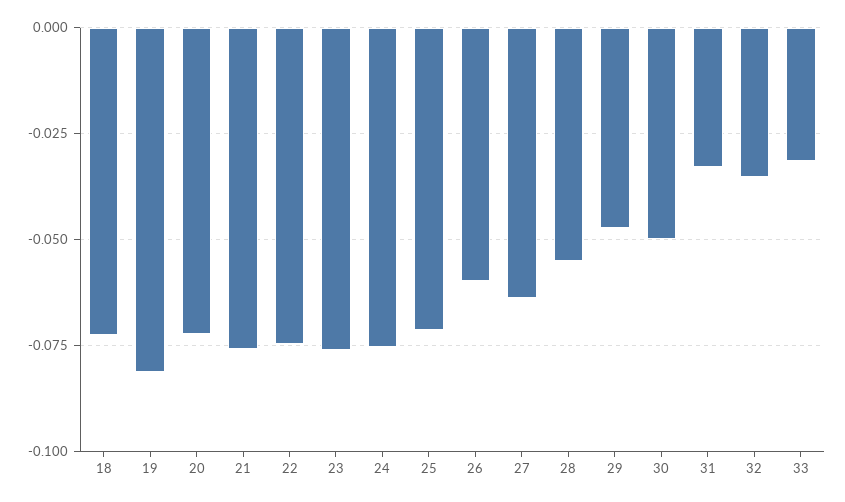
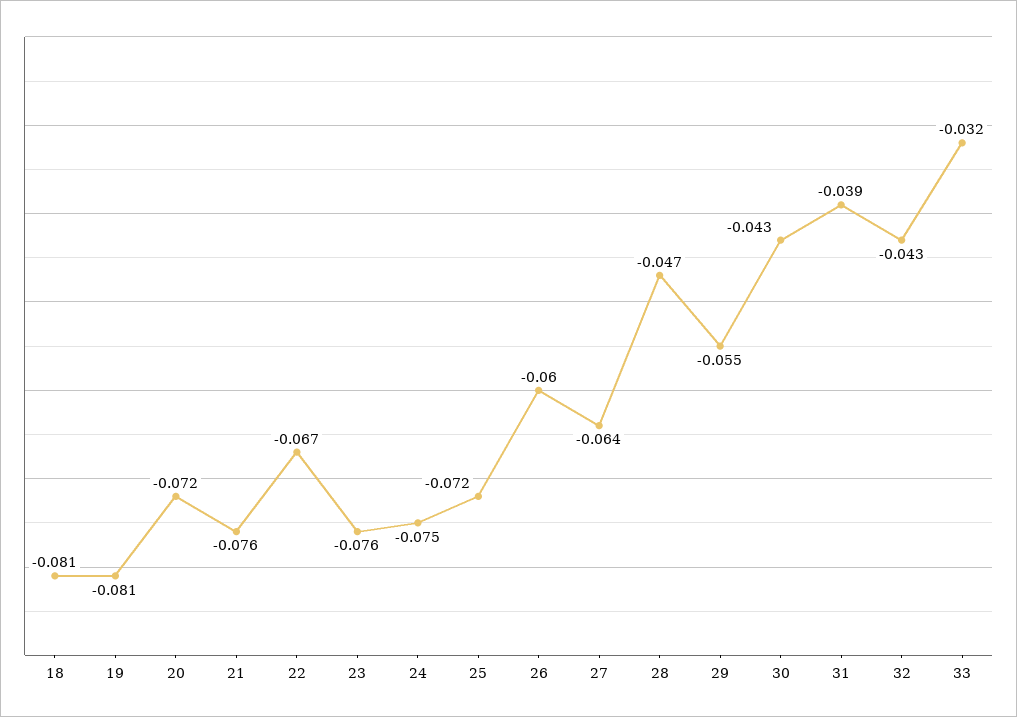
18: -0.0725 -> -0.081
22: -0.075 -> -0.067
28: -0.055 -> -0.047
29: -0.0475 -> -0.055
30: -0.05 -> -0.043
31: -0.0325 -> -0.039
32: -0.035 -> -0.043

